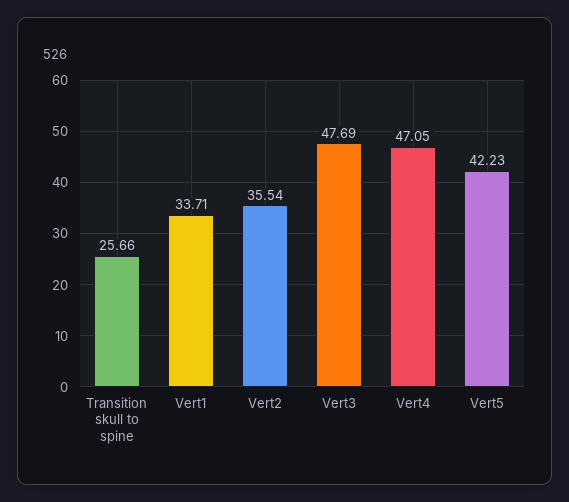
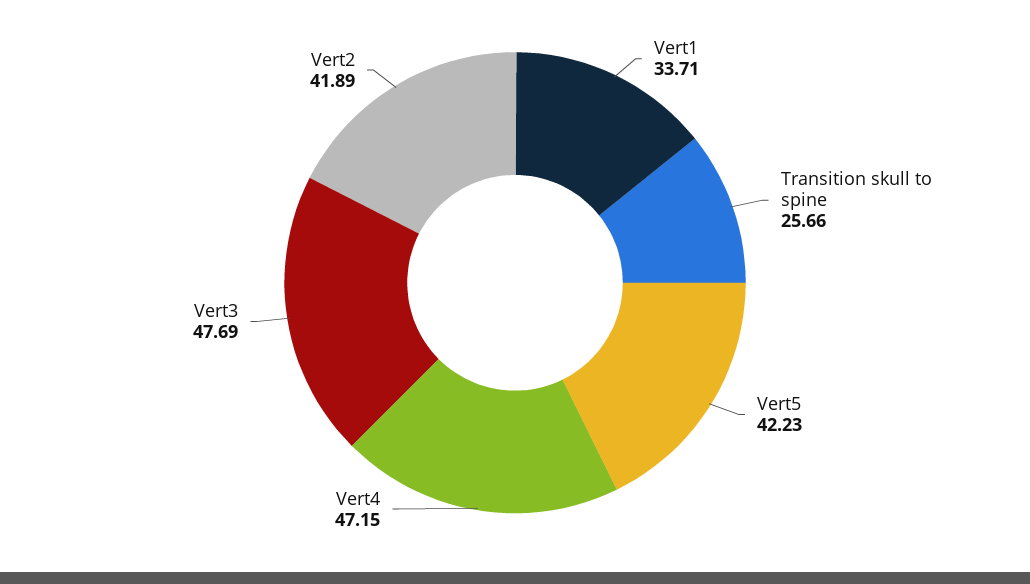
Vert2: 35.54 -> 41.89
Vert4: 47.05 -> 47.15

